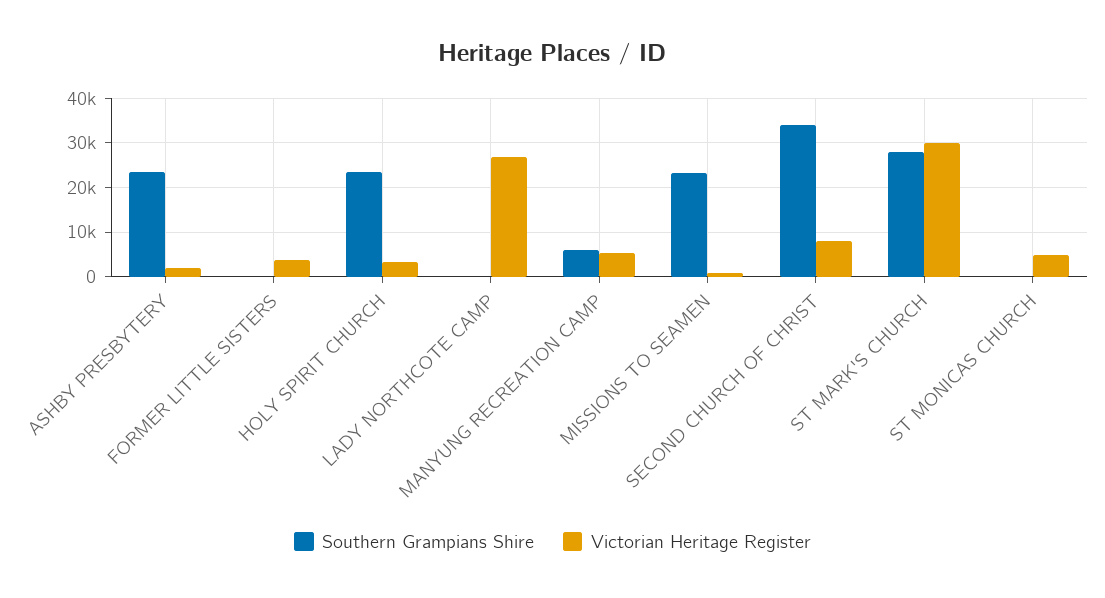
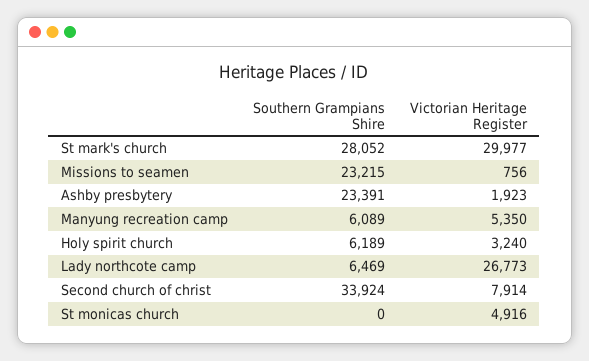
Southern Grampians Shire, FORMER LITTLE SISTERS: 0 -> none
Victorian Heritage Register, FORMER LITTLE SISTERS: 4000 -> none
Southern Grampians Shire, HOLY SPIRIT CHURCH: 24000 -> 6189
Southern Grampians Shire, LADY NORTHCOTE CAMP: 0 -> 6469

